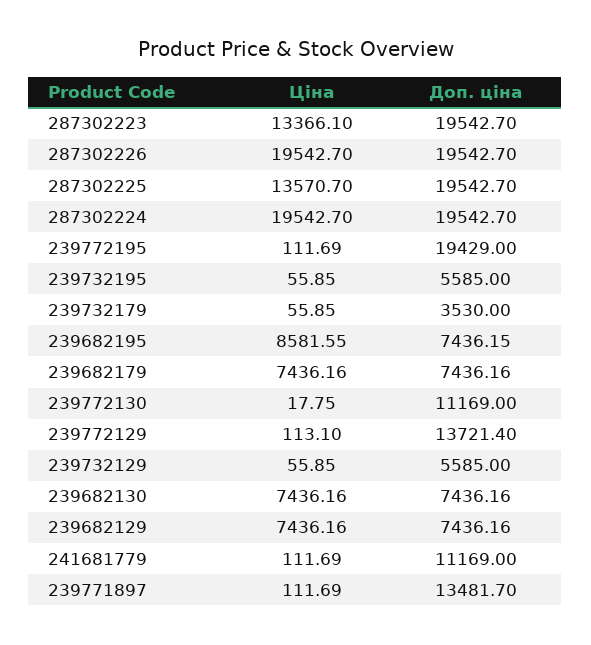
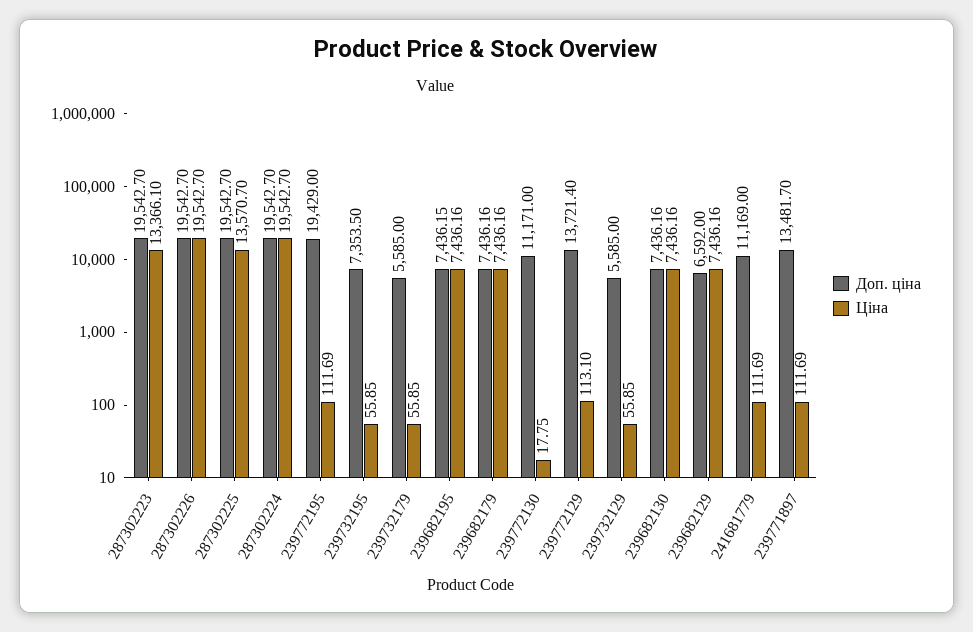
Доп. ціна, 239732195: 5585 -> 7353.5
Доп. ціна, 239732179: 3530 -> 5585
Ціна, 239682195: 8581.55 -> 7436.16
Доп. ціна, 239772130: 11169 -> 11171
Доп. ціна, 239682129: 7436.16 -> 6592

